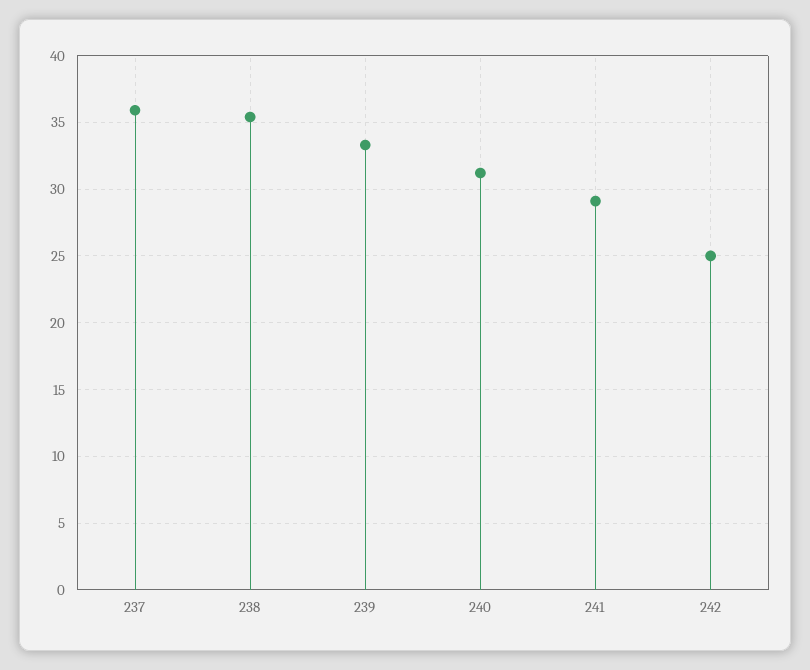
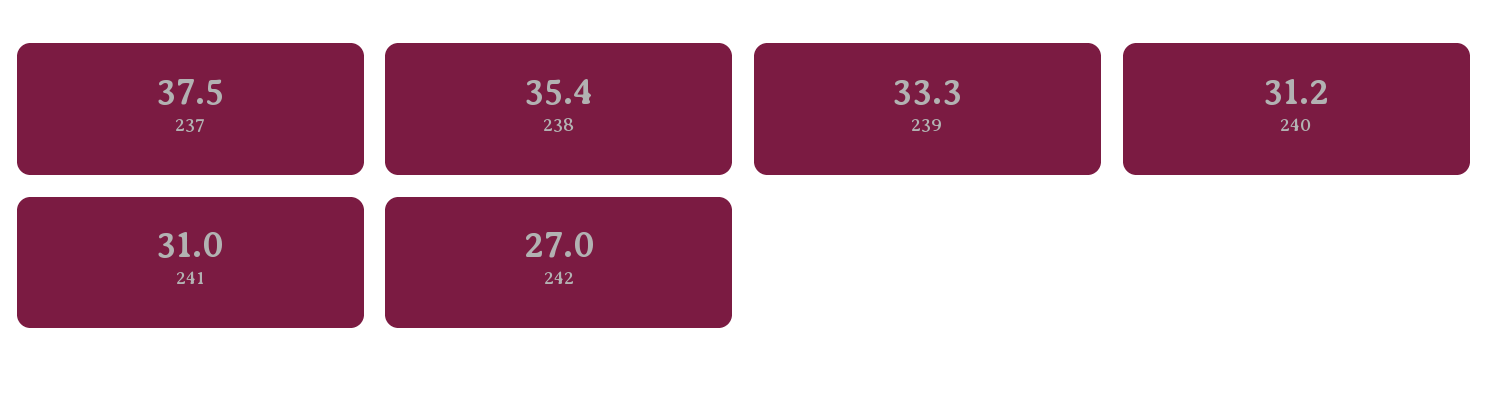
237: 36 -> 37.5
241: 29 -> 31
242: 25 -> 27

